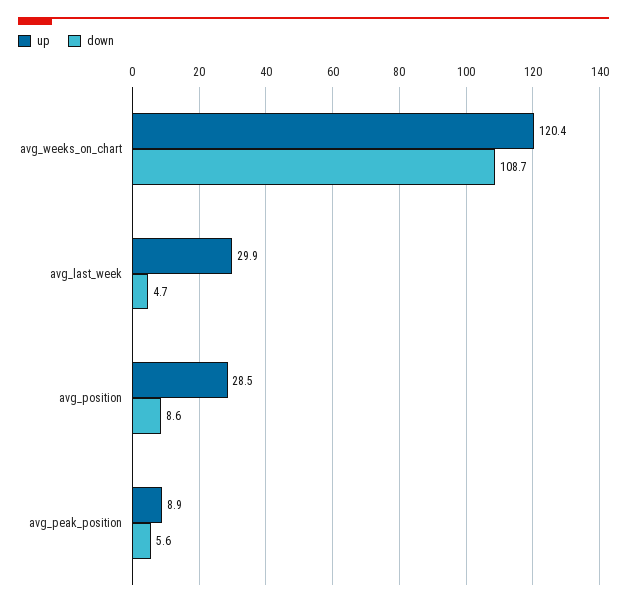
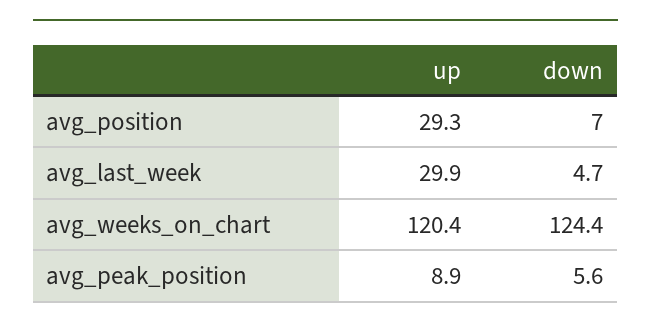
down, avg_weeks_on_chart: 108.7 -> 124.4
up, avg_position: 28.5 -> 29.3
down, avg_position: 8.6 -> 7

